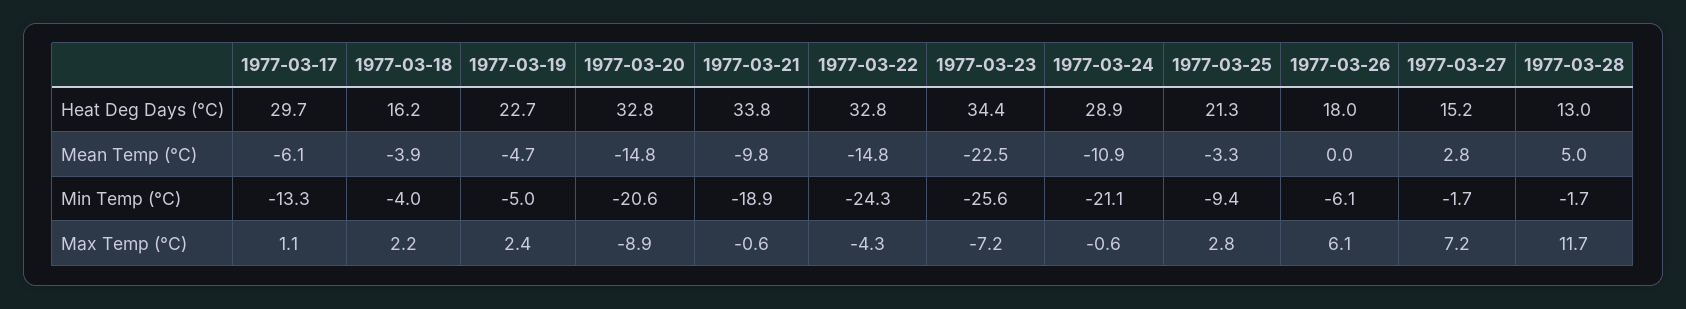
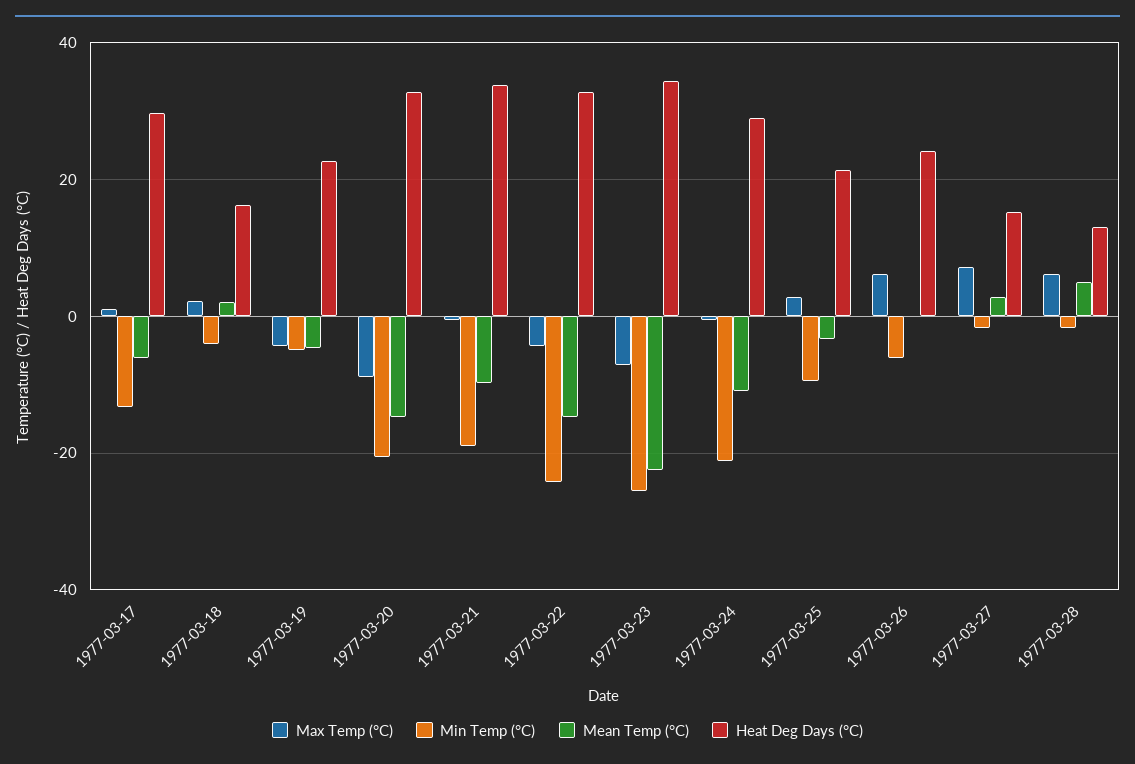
Heat Deg Days (°C), 1977-03-26: 18 -> 24
Mean Temp (°C), 1977-03-18: -3.9 -> 2
Max Temp (°C), 1977-03-19: 2.4 -> -4
Max Temp (°C), 1977-03-28: 11.7 -> 6

